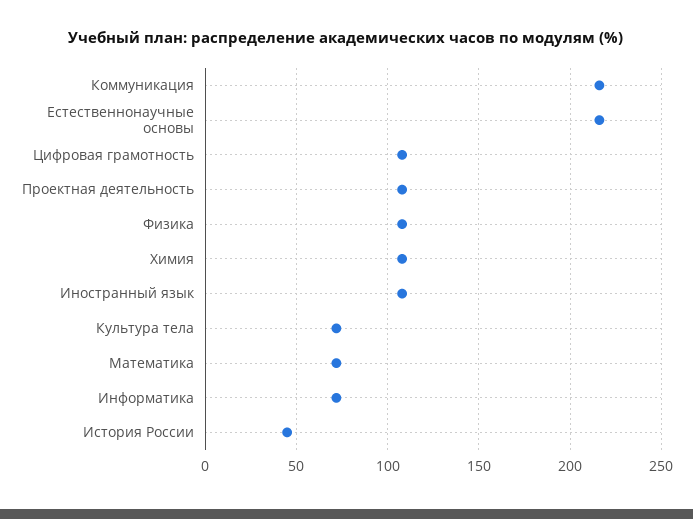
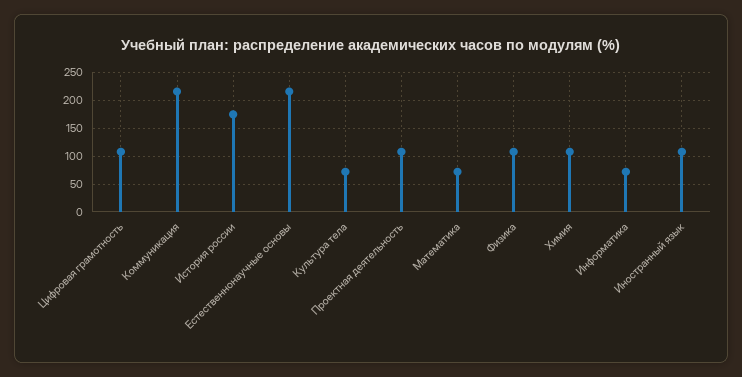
История России: 45 -> 175

